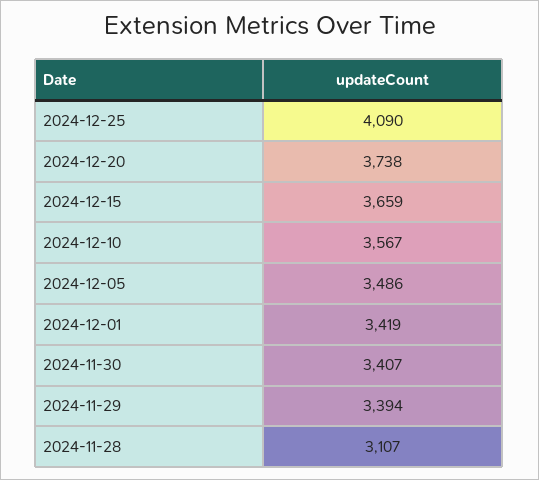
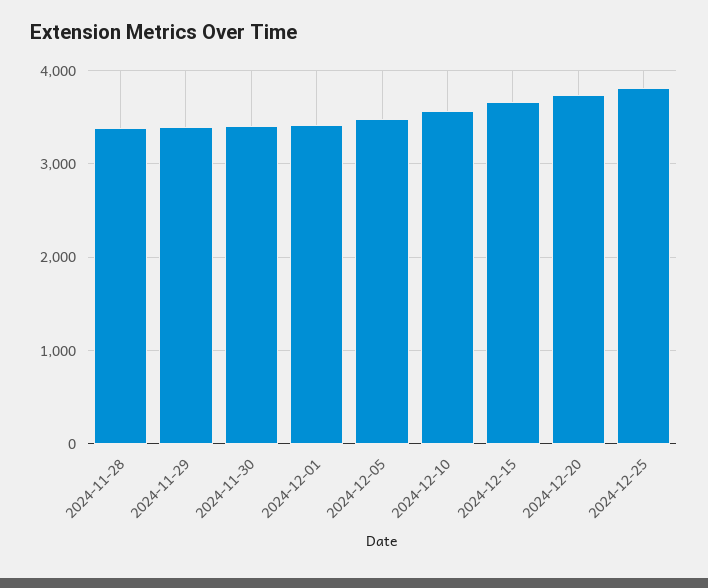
2024-12-25: 4090 -> 3800
2024-11-28: 3107 -> 3400

